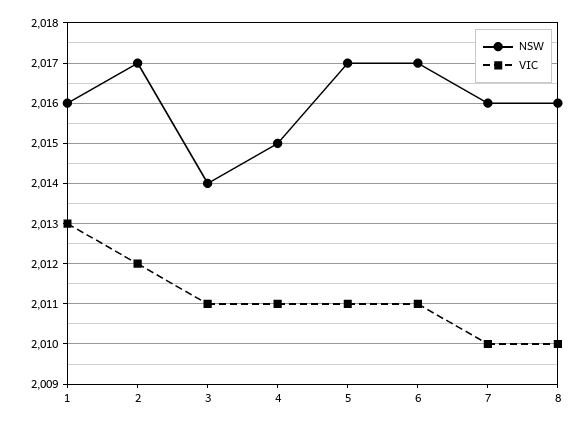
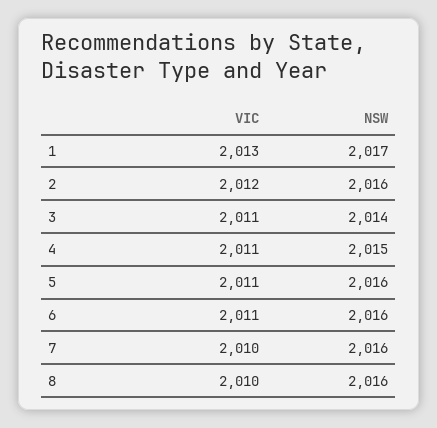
NSW, 1: 2016 -> 2017
NSW, 2: 2017 -> 2016
NSW, 5: 2017 -> 2016
NSW, 6: 2017 -> 2016

